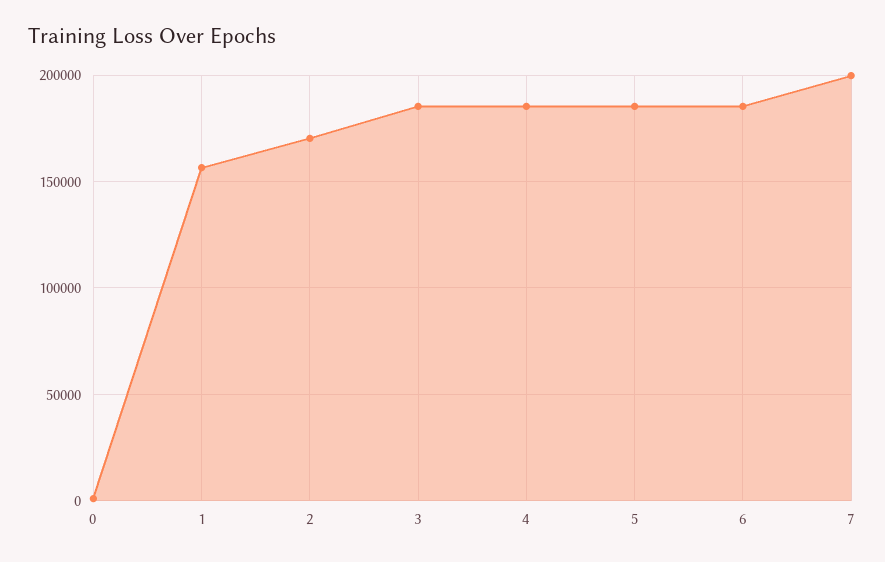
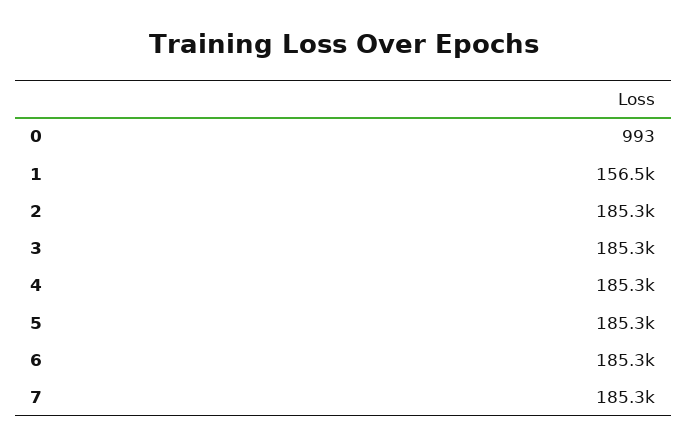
2: 170000 -> 185300
7: 200000 -> 185300

